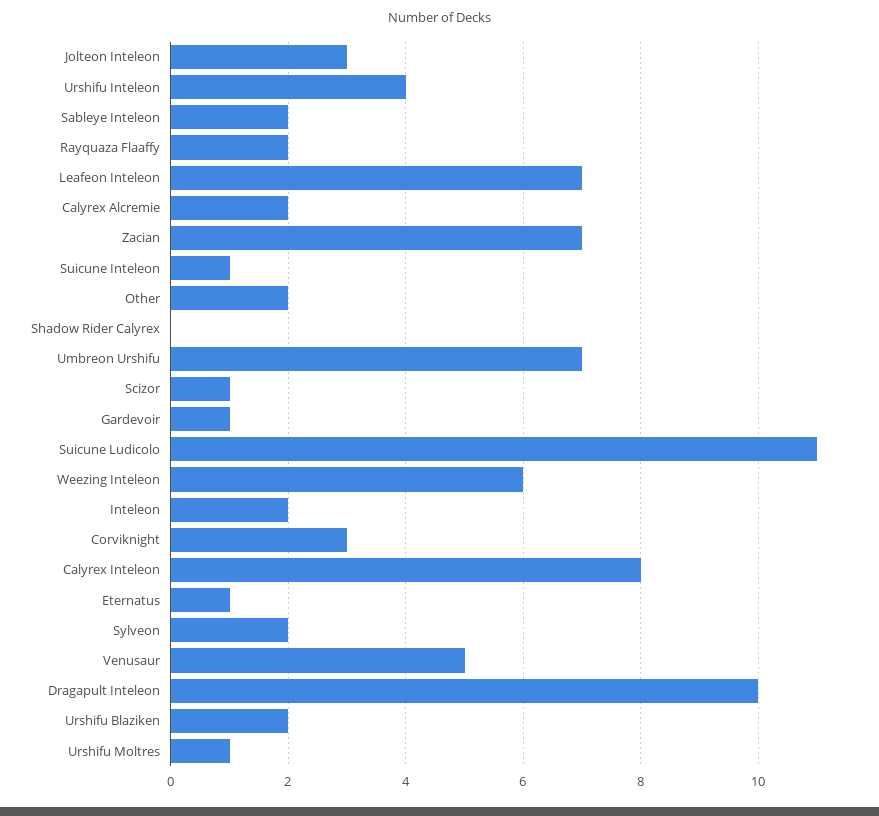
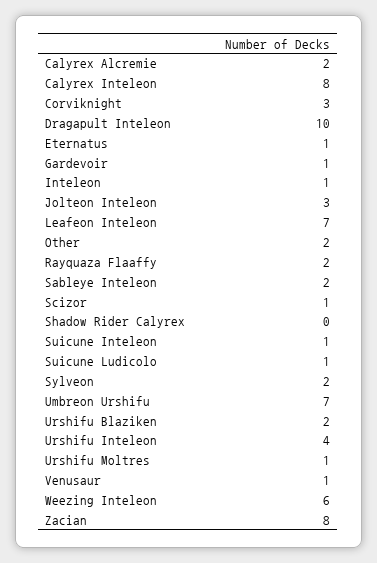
Zacian: 7 -> 8
Suicune Ludicolo: 11 -> 1
Inteleon: 2 -> 1
Venusaur: 5 -> 1

